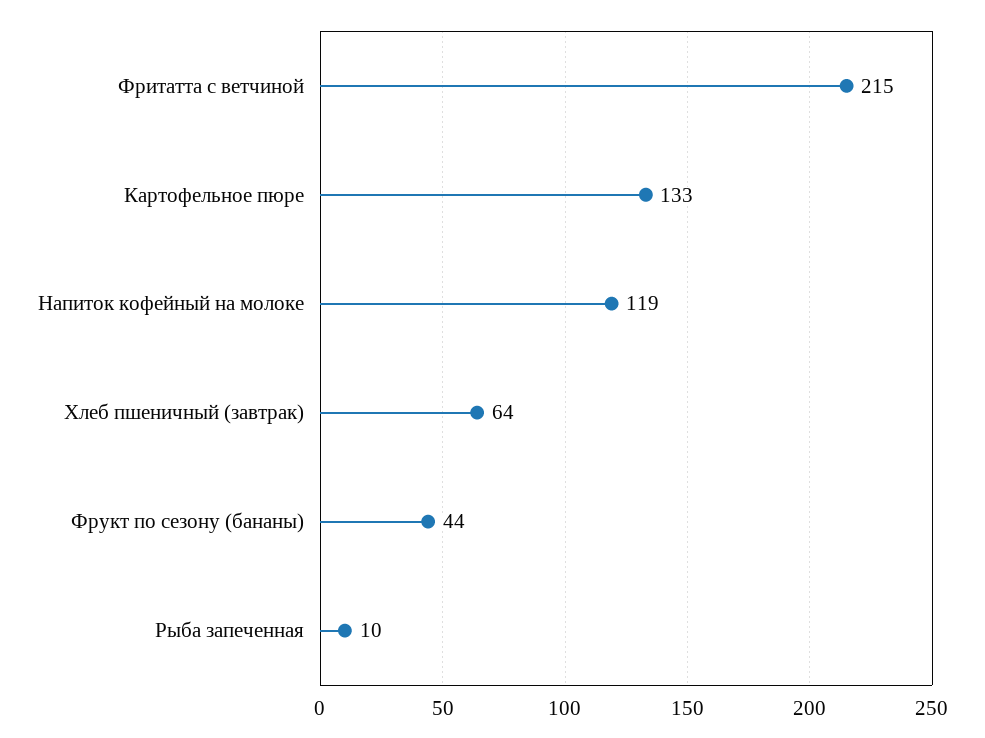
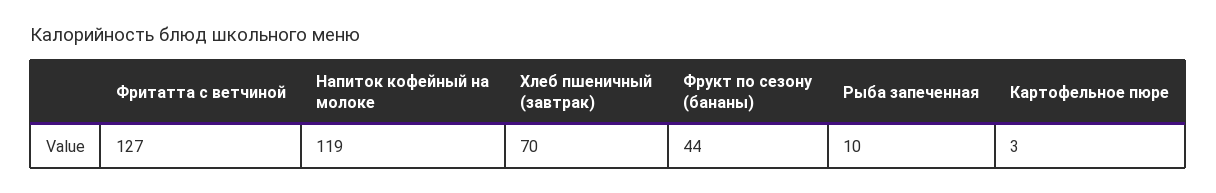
Фритатта с ветчиной: 215 -> 127
Картофельное пюре: 133 -> 3
Хлеб пшеничный (завтрак): 64 -> 70

